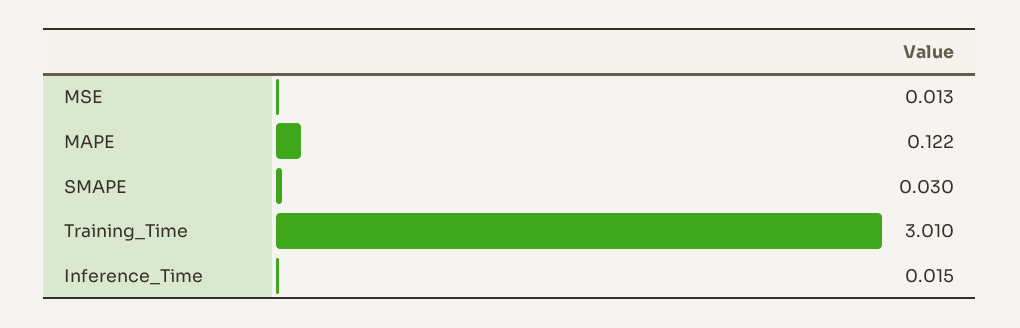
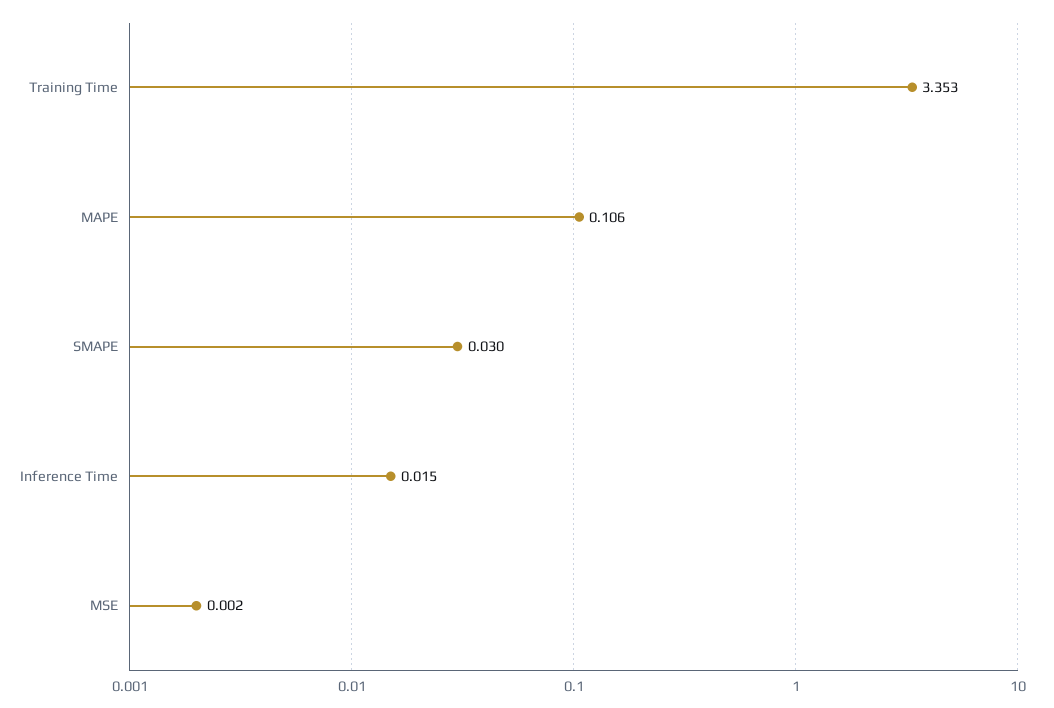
MSE: 0.013 -> 0.002
MAPE: 0.122 -> 0.106
Training_Time: 3.01 -> 3.353

